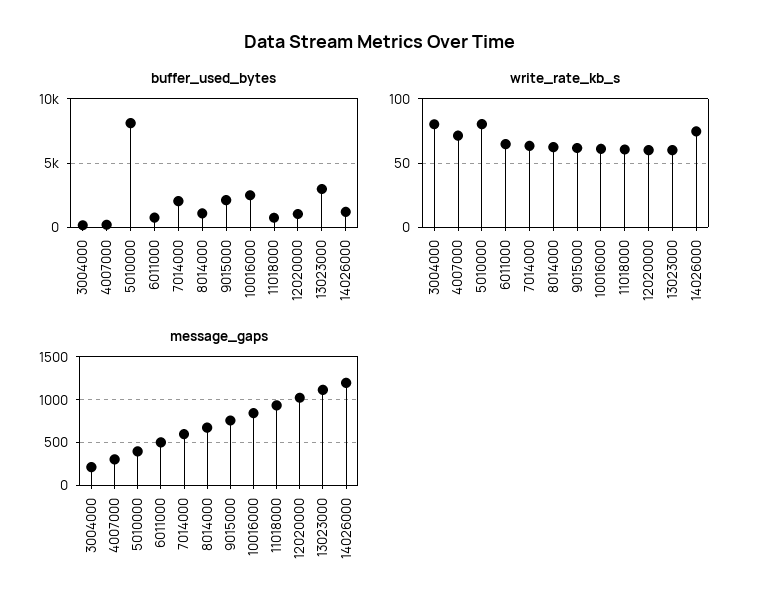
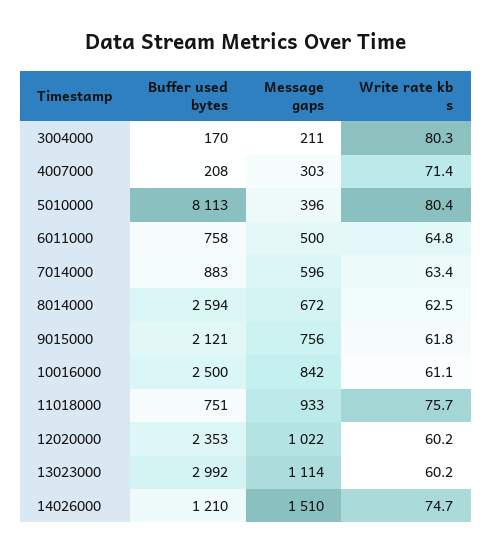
buffer_used_bytes, 7014000: 2000 -> 883
buffer_used_bytes, 8014000: 1000 -> 2594
buffer_used_bytes, 12020000: 1000 -> 2353
write_rate_kb_s, 11018000: 60 -> 75.7
message_gaps, 14026000: 1200 -> 1510

